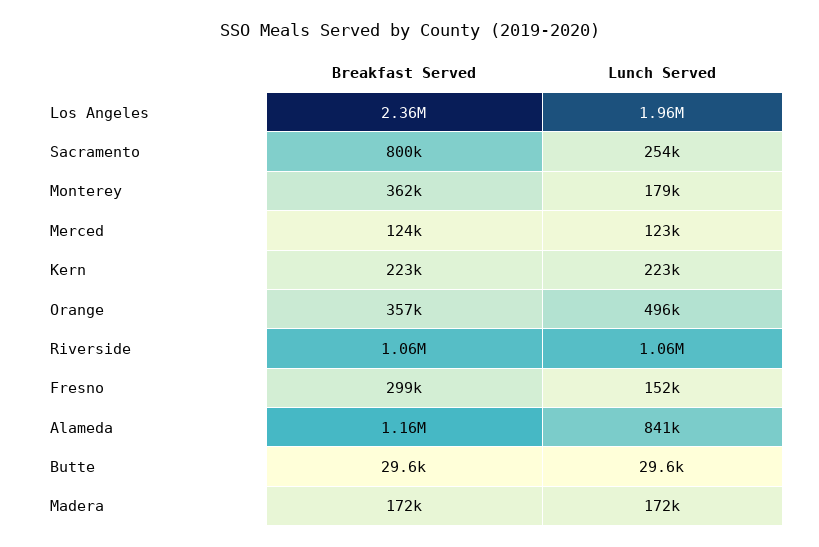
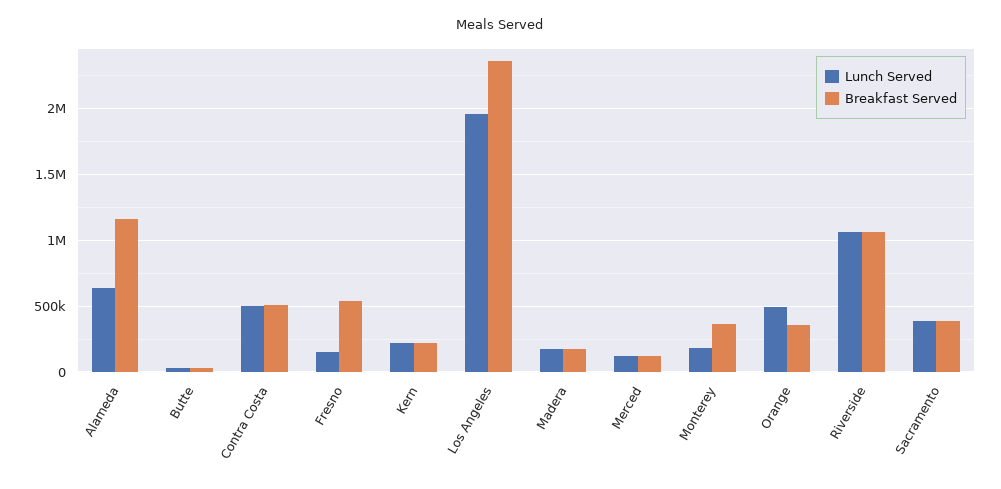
Breakfast Served, Sacramento: 800000 -> 400000
Lunch Served, Sacramento: 254000 -> 400000
Breakfast Served, Fresno: 299000 -> 550000
Lunch Served, Alameda: 841000 -> 650000
Lunch Served, Contra Costa: none -> 500000
Breakfast Served, Contra Costa: none -> 500000

